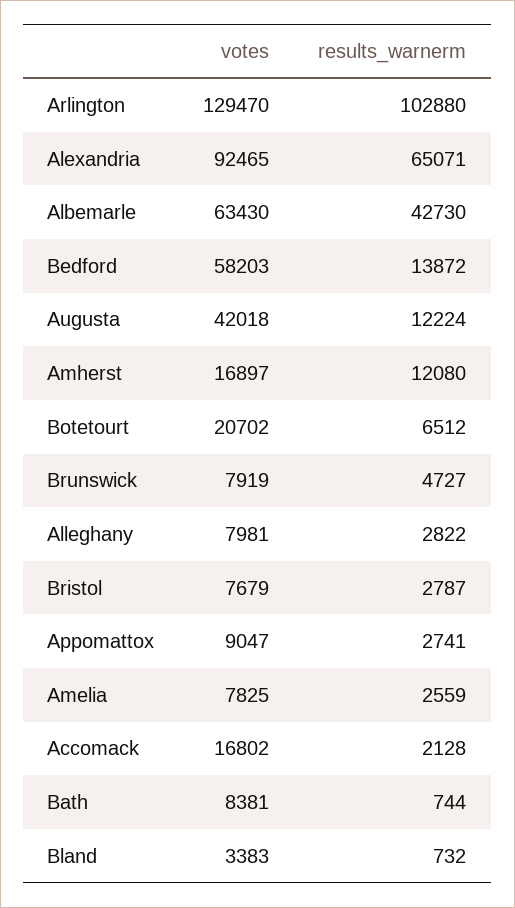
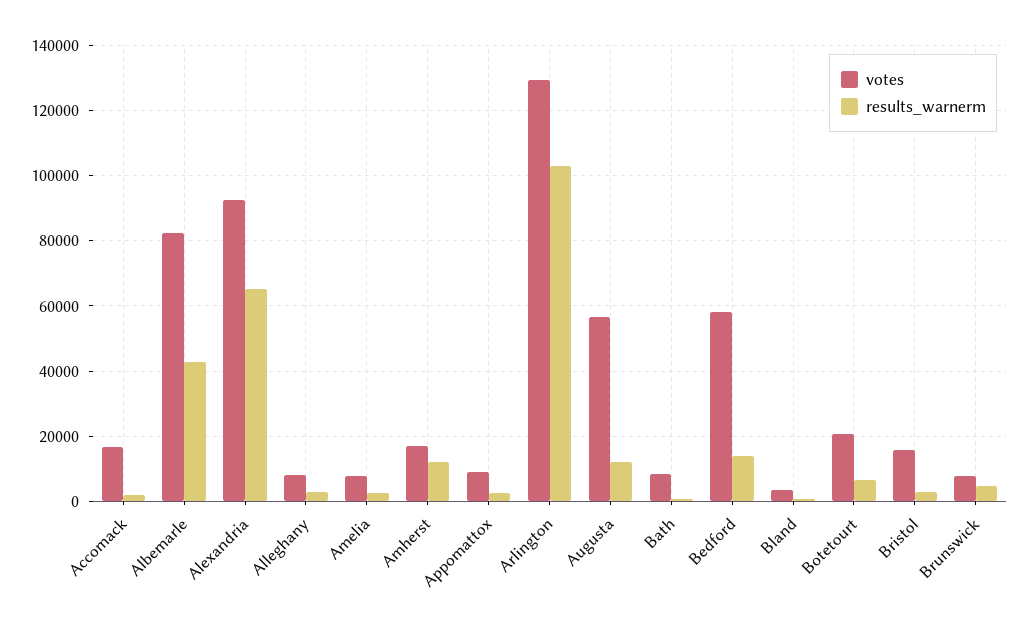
votes, Albemarle: 63430 -> 82000
votes, Augusta: 42018 -> 56000
votes, Bristol: 7679 -> 16000

